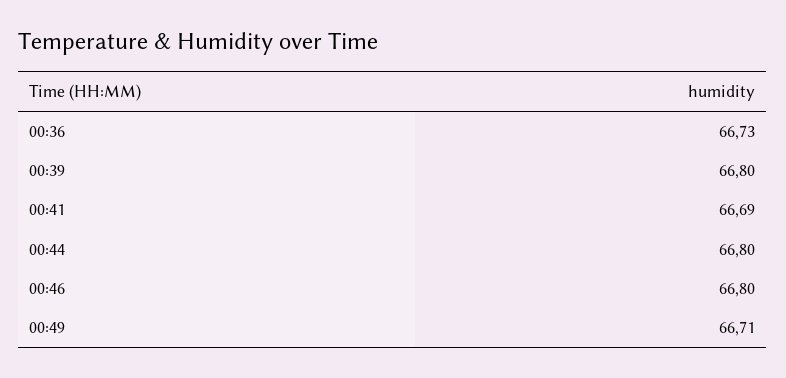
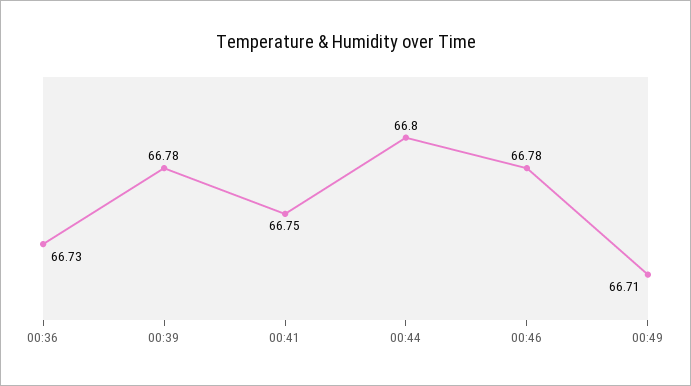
00:39: 66.8 -> 66.78
00:41: 66.69 -> 66.75
00:46: 66.8 -> 66.78

